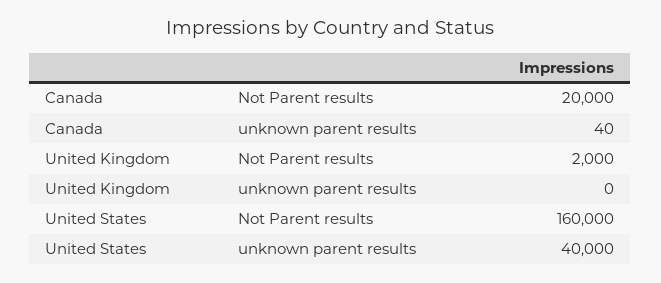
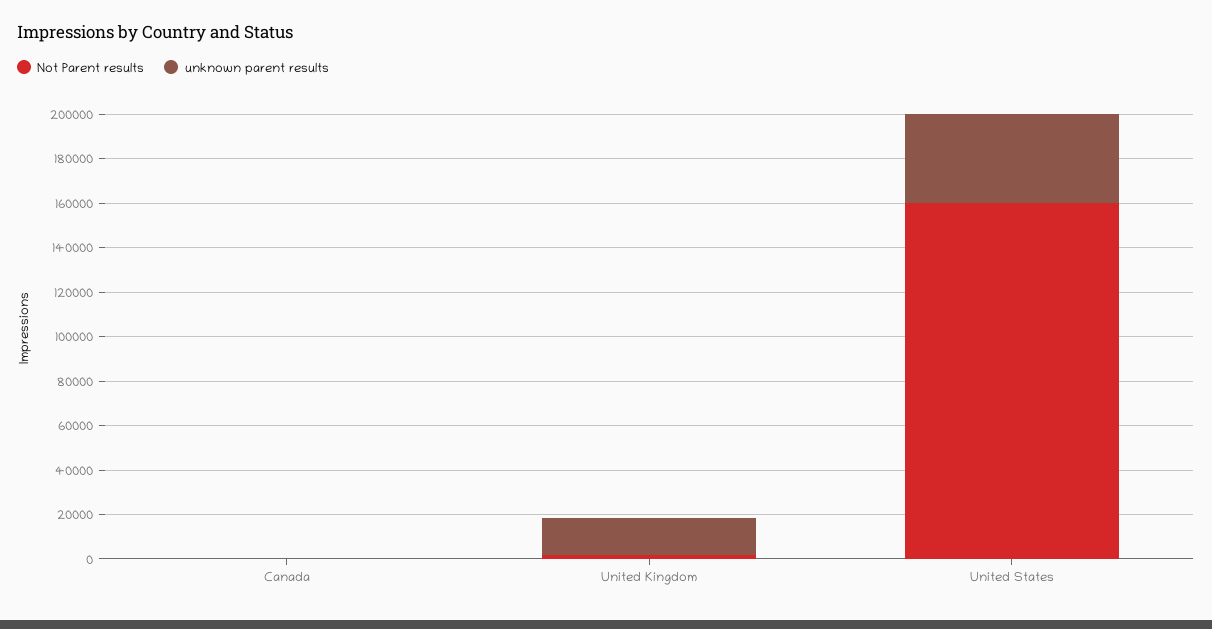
Not Parent results, Canada: 20000 -> 0
unknown parent results, United Kingdom: 0 -> 15000

